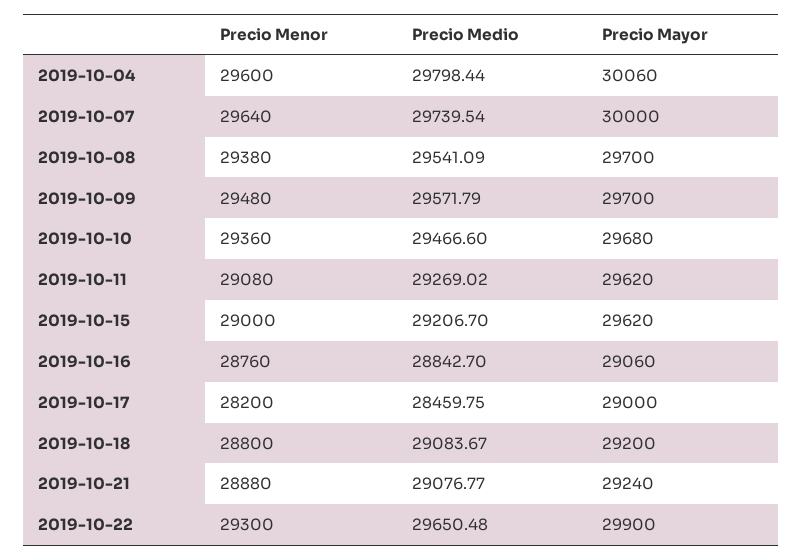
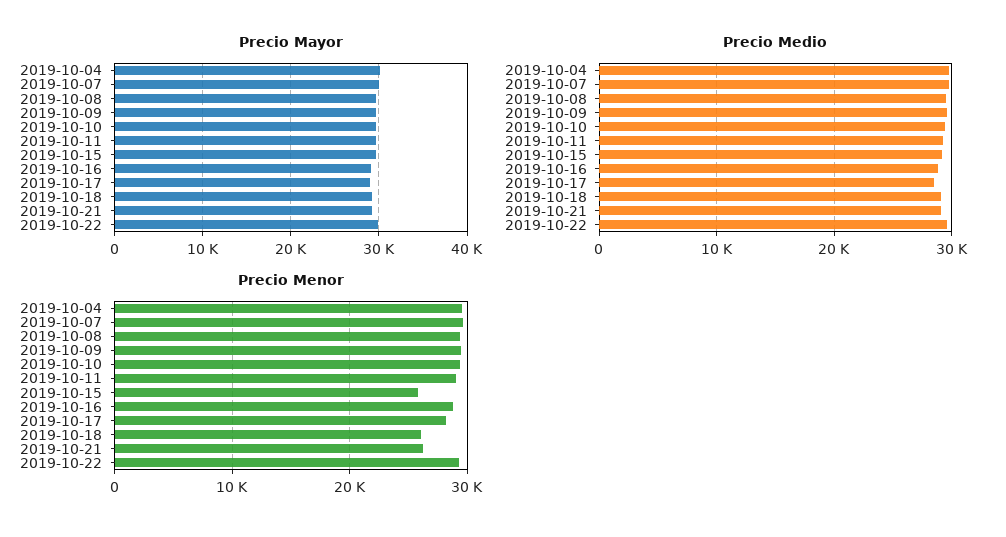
Precio Menor, 2019-10-15: 29000 -> 26000
Precio Menor, 2019-10-18: 28800 -> 26000
Precio Menor, 2019-10-21: 28880 -> 26000

